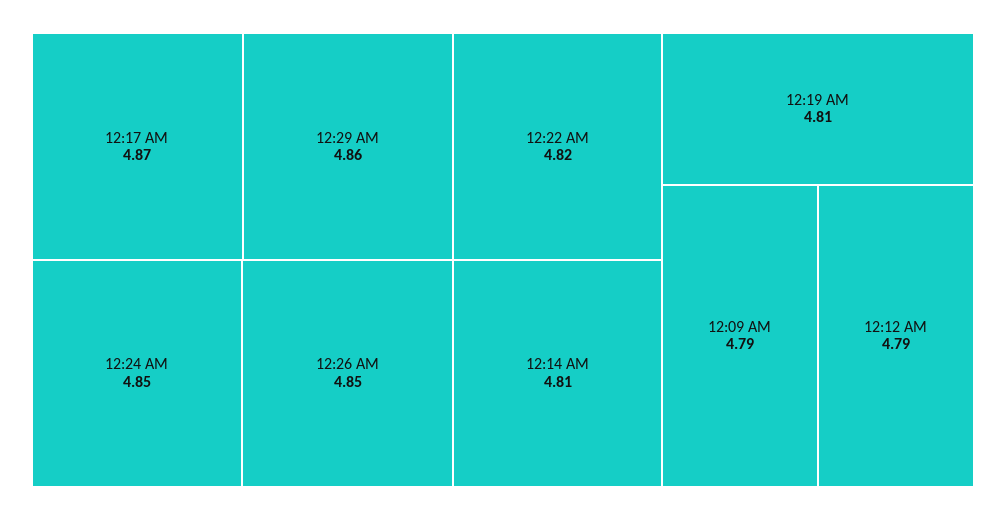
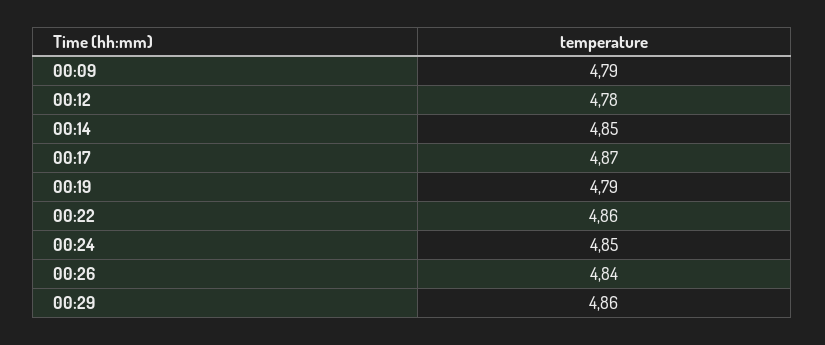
12:26 AM: 4.85 -> 4.84
12:22 AM: 4.82 -> 4.86
12:14 AM: 4.81 -> 4.85
12:19 AM: 4.81 -> 4.79
12:12 AM: 4.79 -> 4.78

